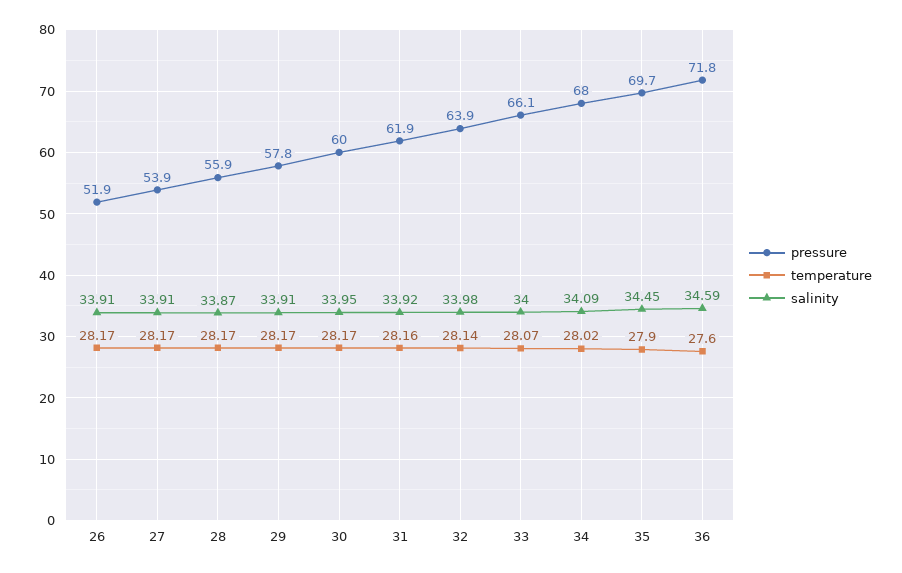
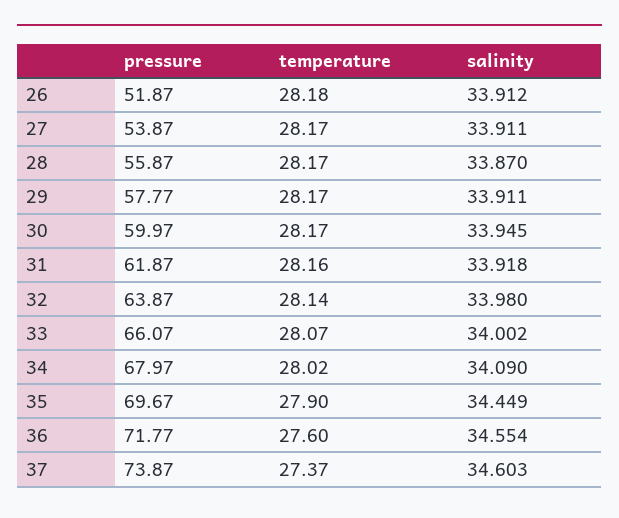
temperature, 26: 28.17 -> 28.18
salinity, 36: 34.59 -> 34.554
pressure, 37: none -> 73.87
temperature, 37: none -> 27.37
salinity, 37: none -> 34.603

